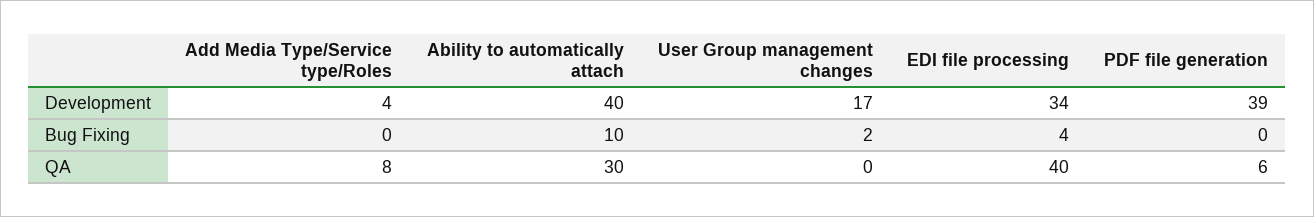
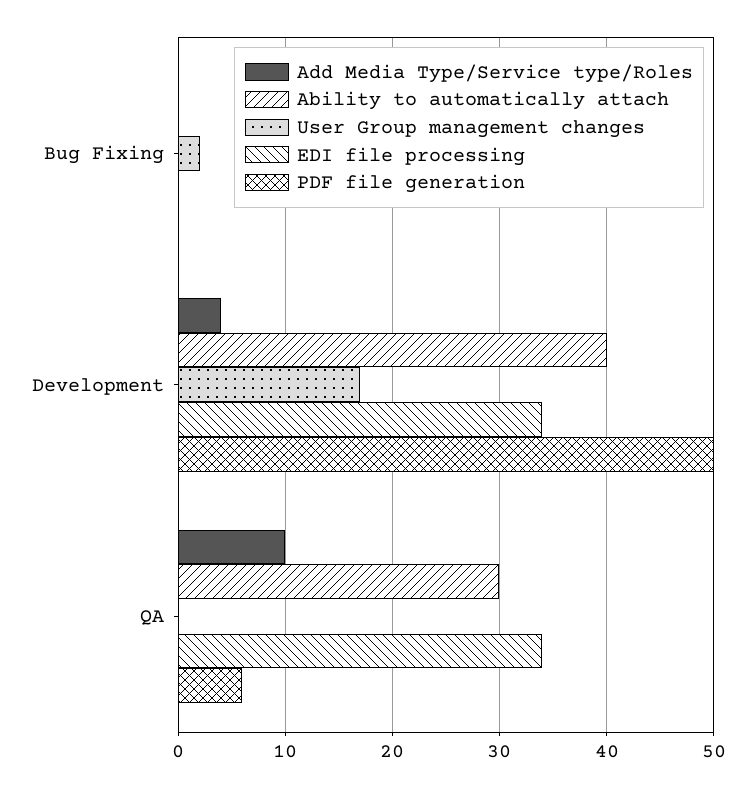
PDF file generation, Development: 39 -> 50
Ability to automatically attach, Bug Fixing: 10 -> 0
EDI file processing, Bug Fixing: 4 -> 0
Add Media Type/Service type/Roles, QA: 8 -> 10
EDI file processing, QA: 40 -> 34

